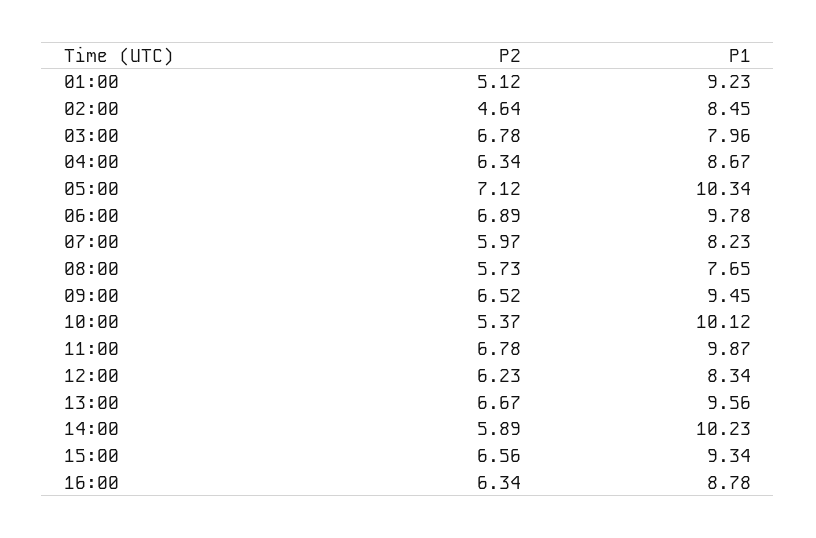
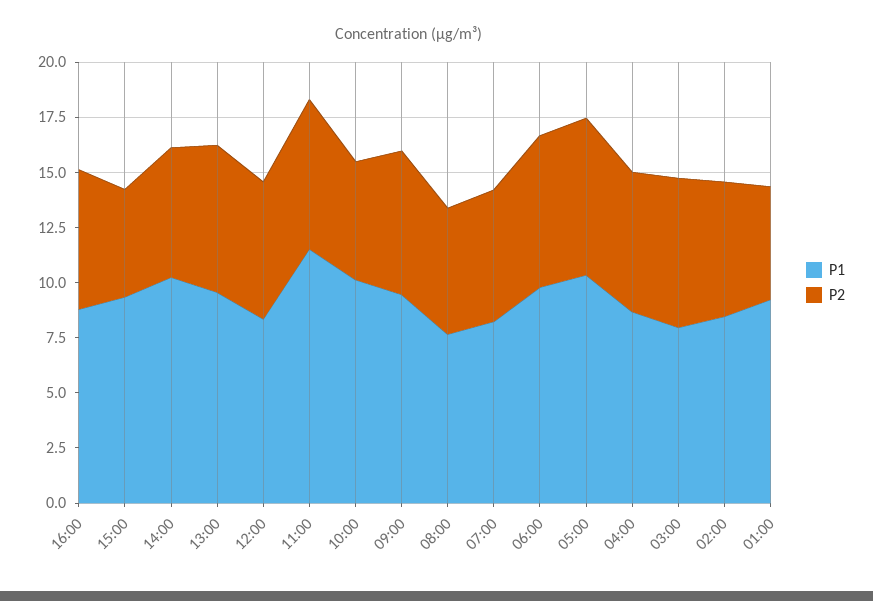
P2, 02:00: 4.64 -> 6
P1, 11:00: 9.87 -> 11.5
P2, 15:00: 6.56 -> 5

